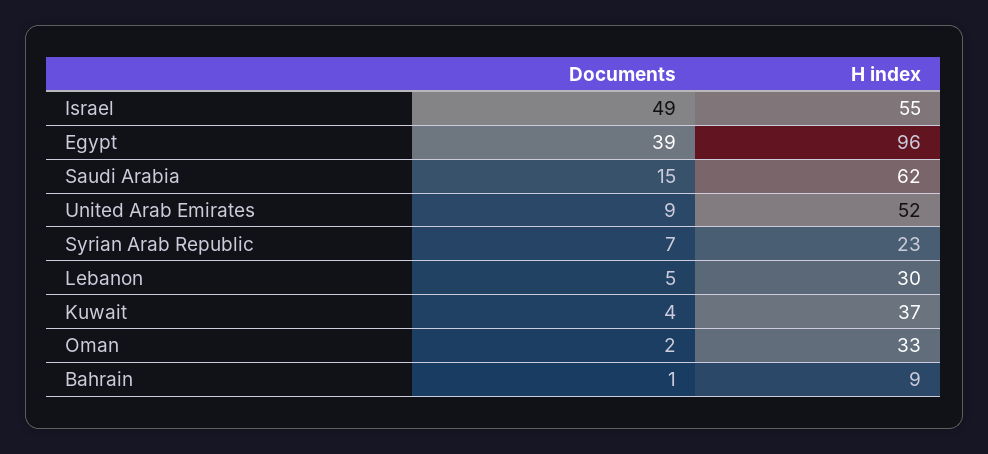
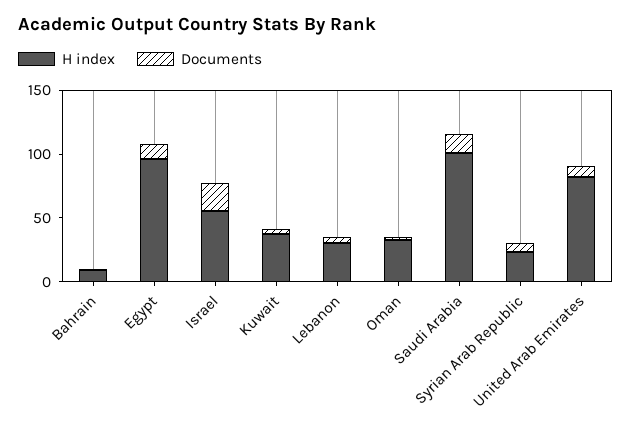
Documents, Israel: 49 -> 20
Documents, Egypt: 39 -> 10
H index, Saudi Arabia: 62 -> 100
H index, United Arab Emirates: 52 -> 80

